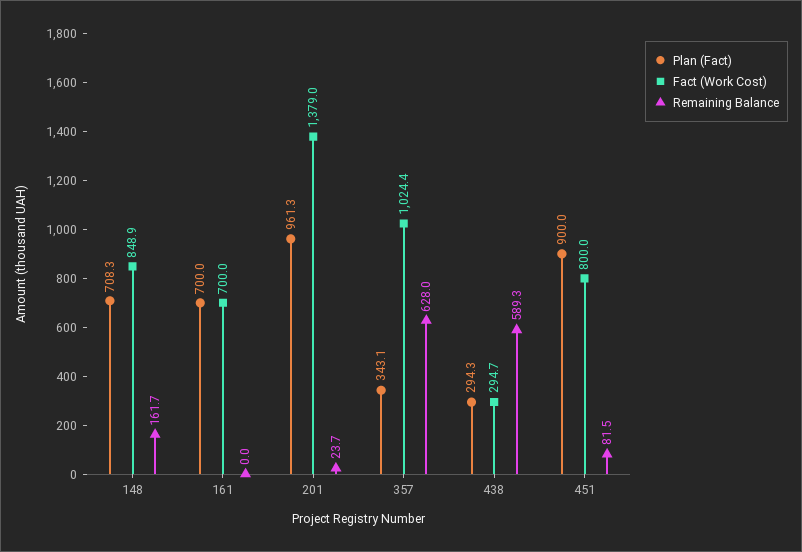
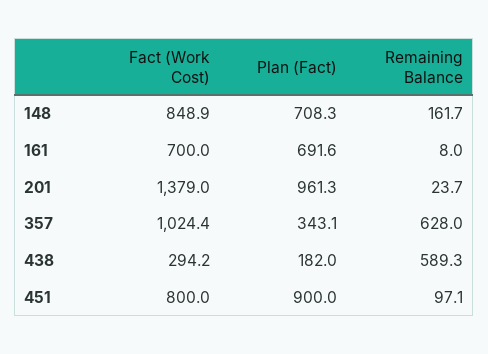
Plan (Fact), 161: 700 -> 691.6
Remaining Balance, 161: 0 -> 8
Plan (Fact), 438: 294.3 -> 182
Fact (Work Cost), 438: 294.7 -> 294.2
Remaining Balance, 451: 81.5 -> 97.1

